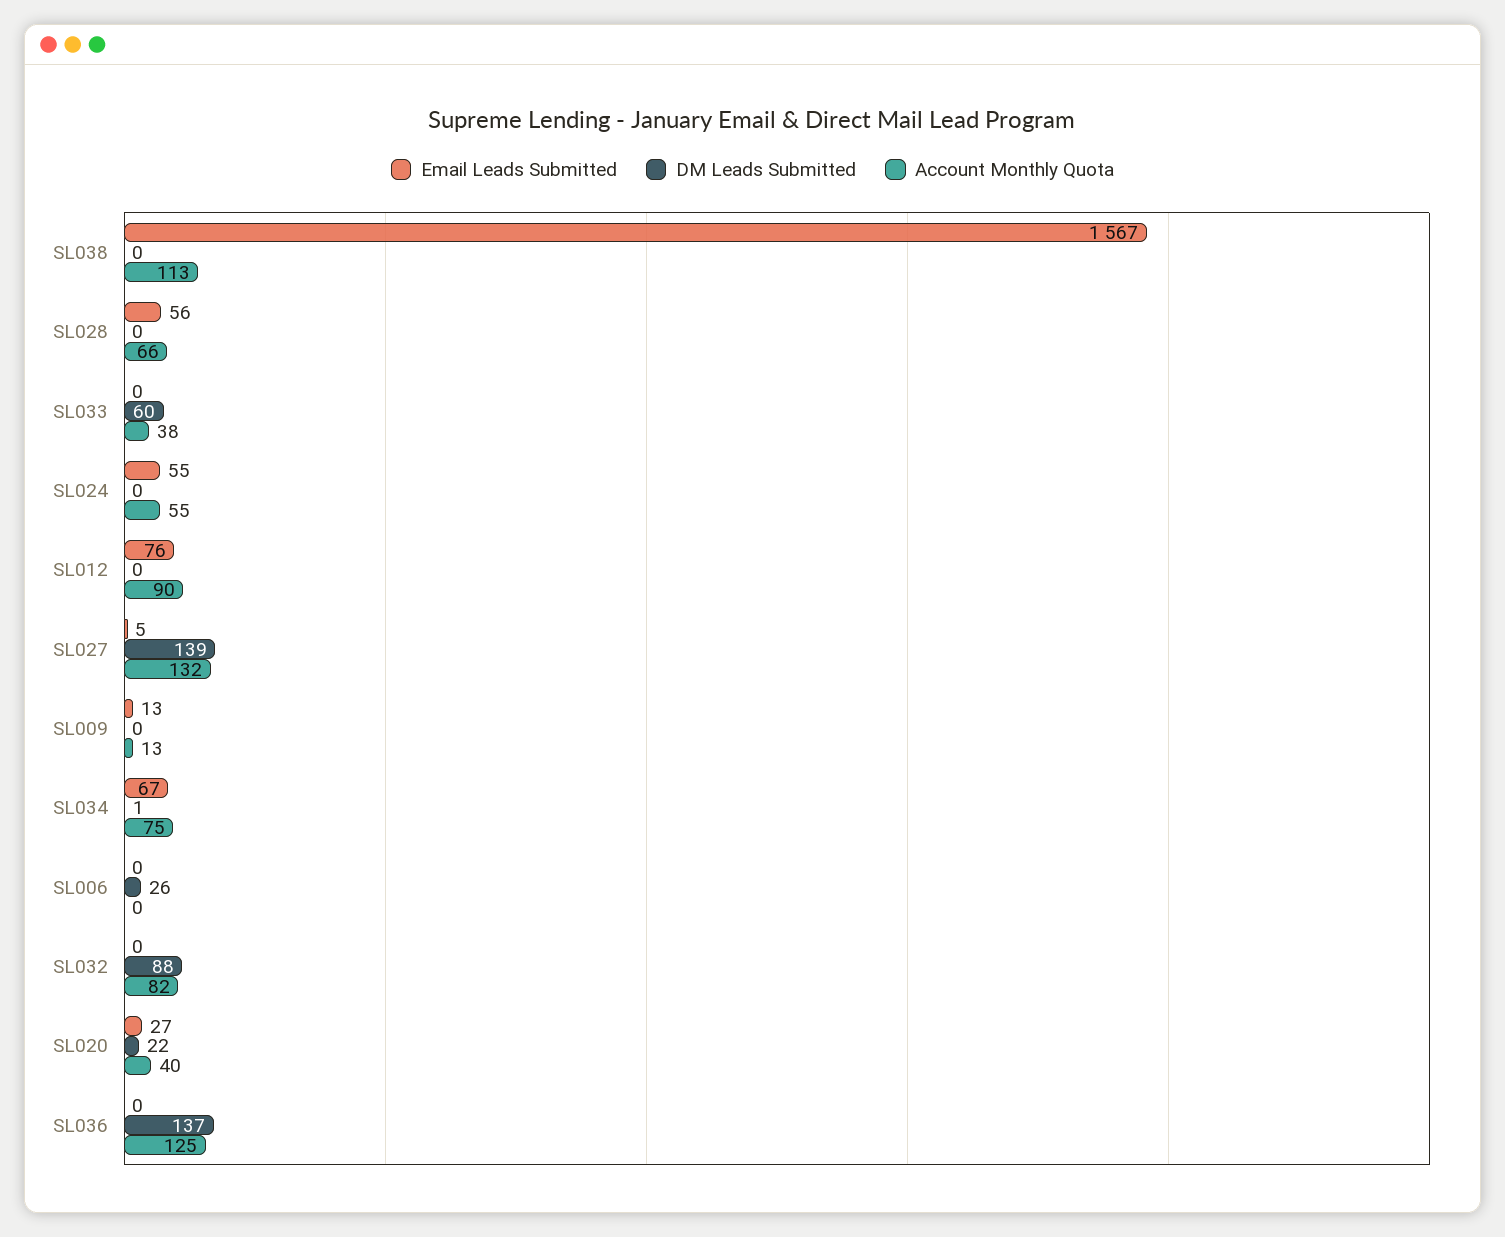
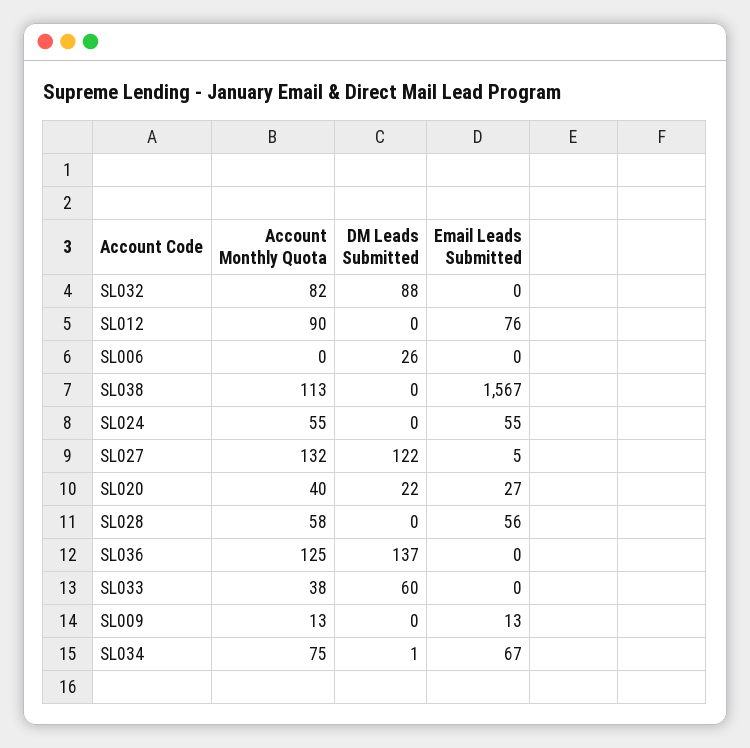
Account Monthly Quota, SL028: 66 -> 58
DM Leads Submitted, SL027: 139 -> 122

